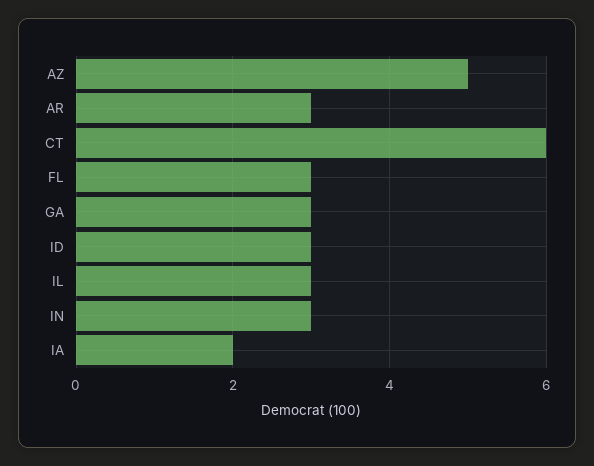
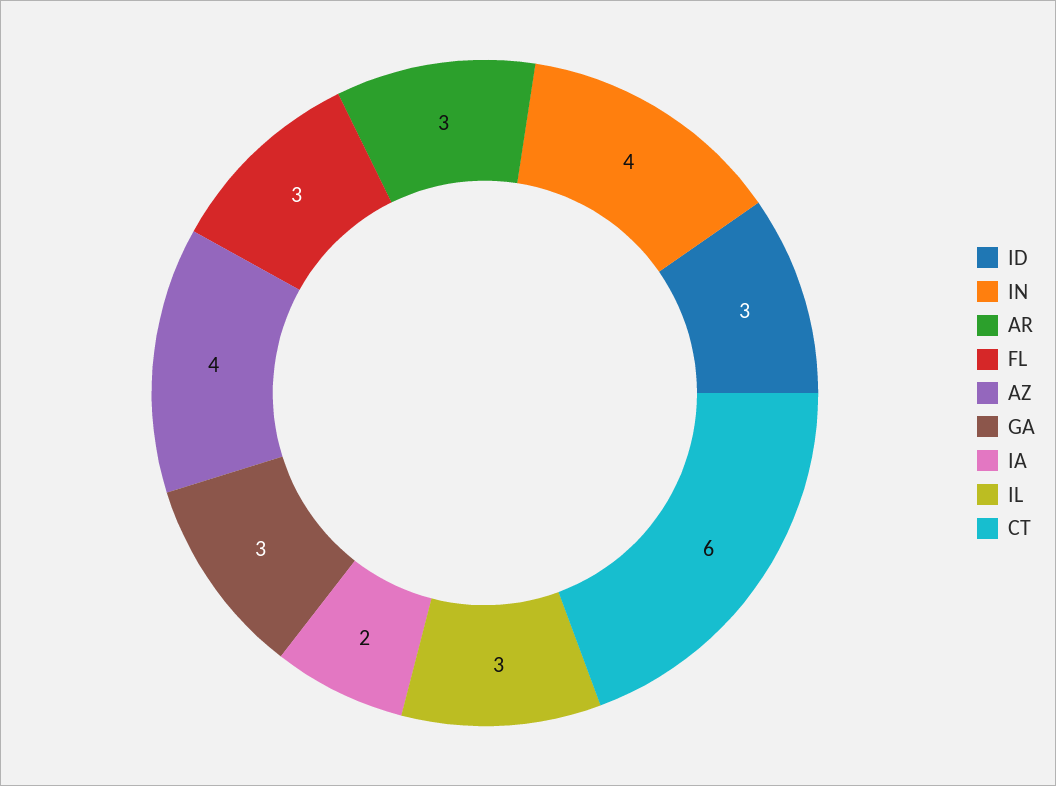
AZ: 5 -> 4
IN: 3 -> 4

